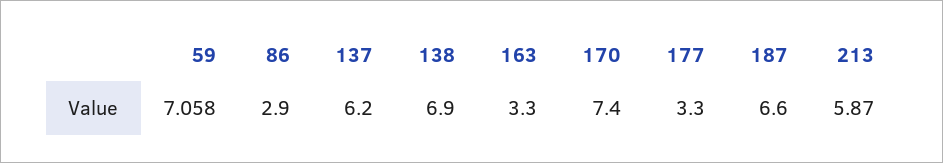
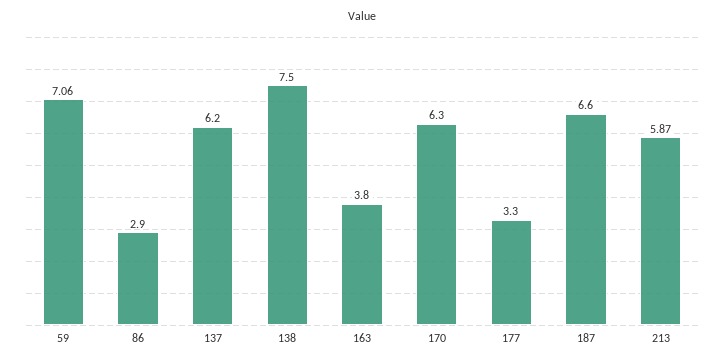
138: 6.9 -> 7.5
163: 3.3 -> 3.8
170: 7.4 -> 6.3

